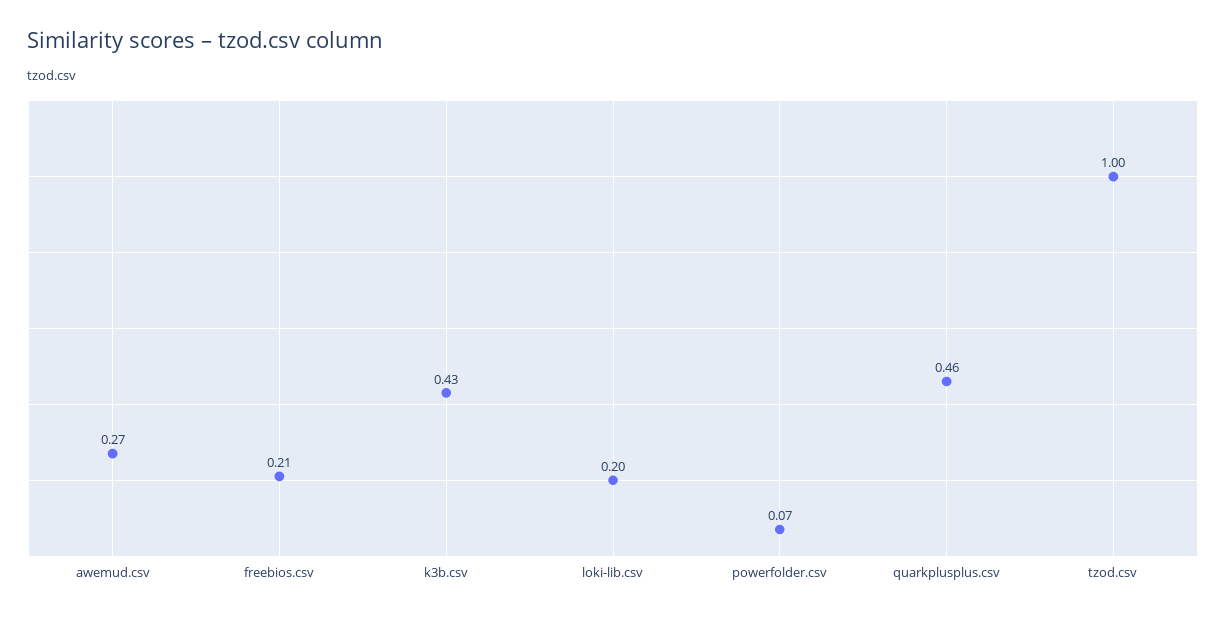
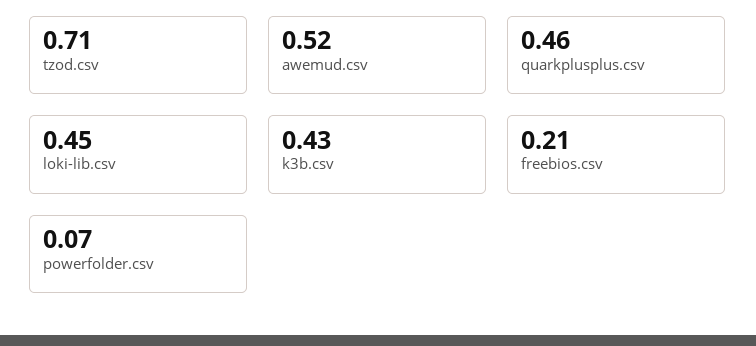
awemud.csv: 0.27 -> 0.52
loki-lib.csv: 0.2 -> 0.45
tzod.csv: 1 -> 0.71

